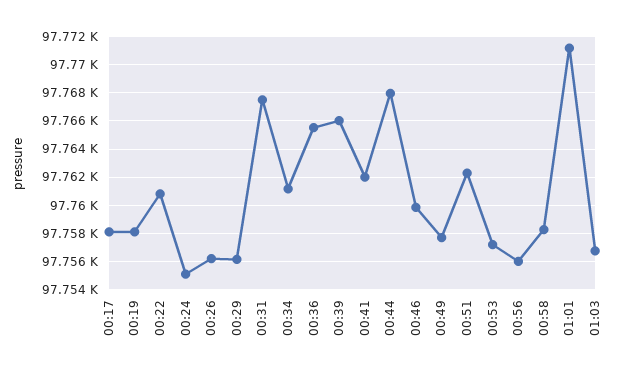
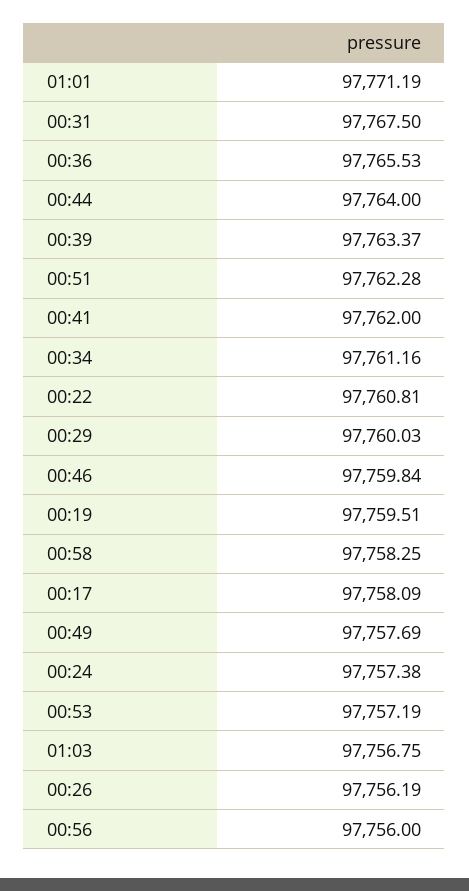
00:19: 97758 -> 97759.51
00:24: 97755 -> 97757.38
00:29: 97756 -> 97760.03
00:39: 97766 -> 97763.37
00:44: 97768 -> 97764

